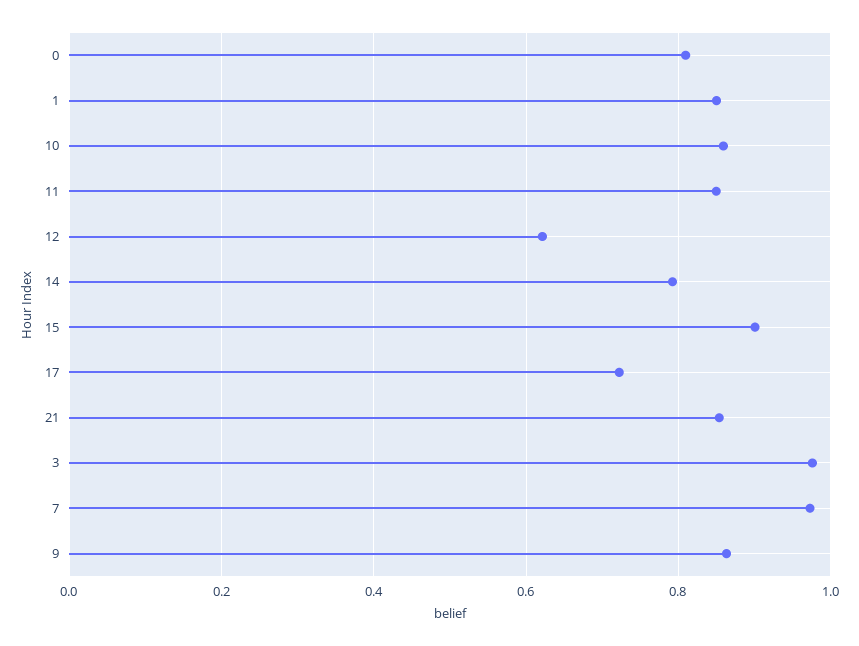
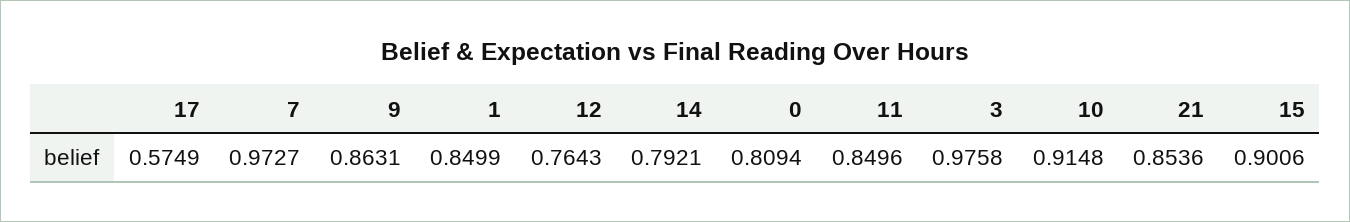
10: 0.86 -> 0.9148
12: 0.62 -> 0.7643
17: 0.72 -> 0.5749

